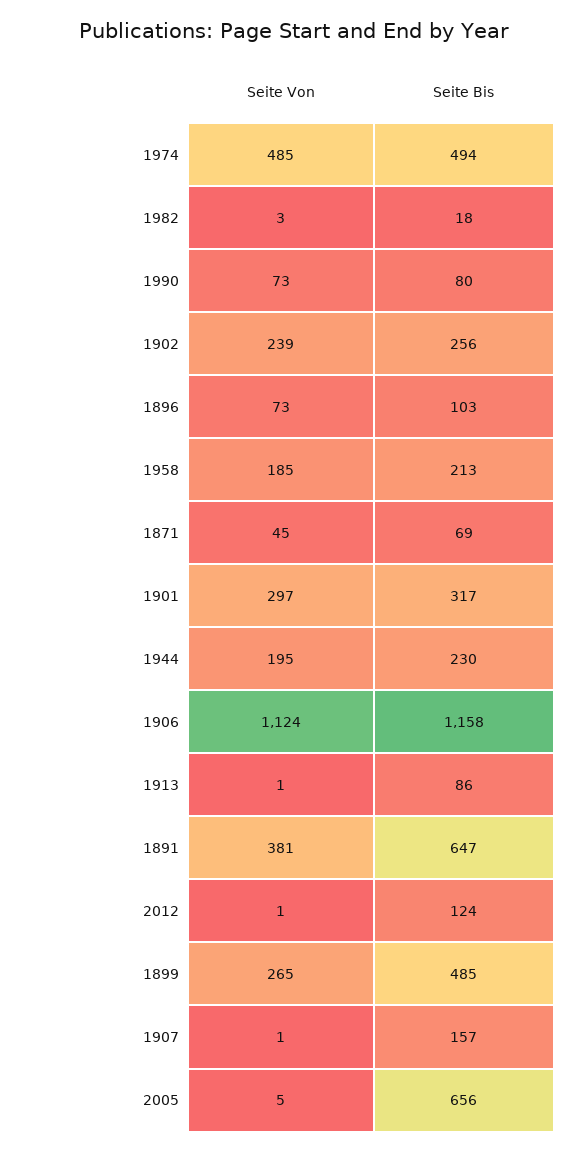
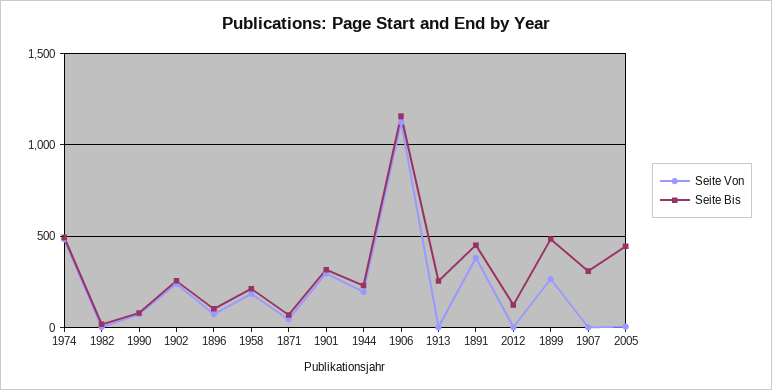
Seite Bis, 1913: 86 -> 250
Seite Bis, 1891: 647 -> 450
Seite Bis, 1907: 157 -> 300
Seite Bis, 2005: 656 -> 450

